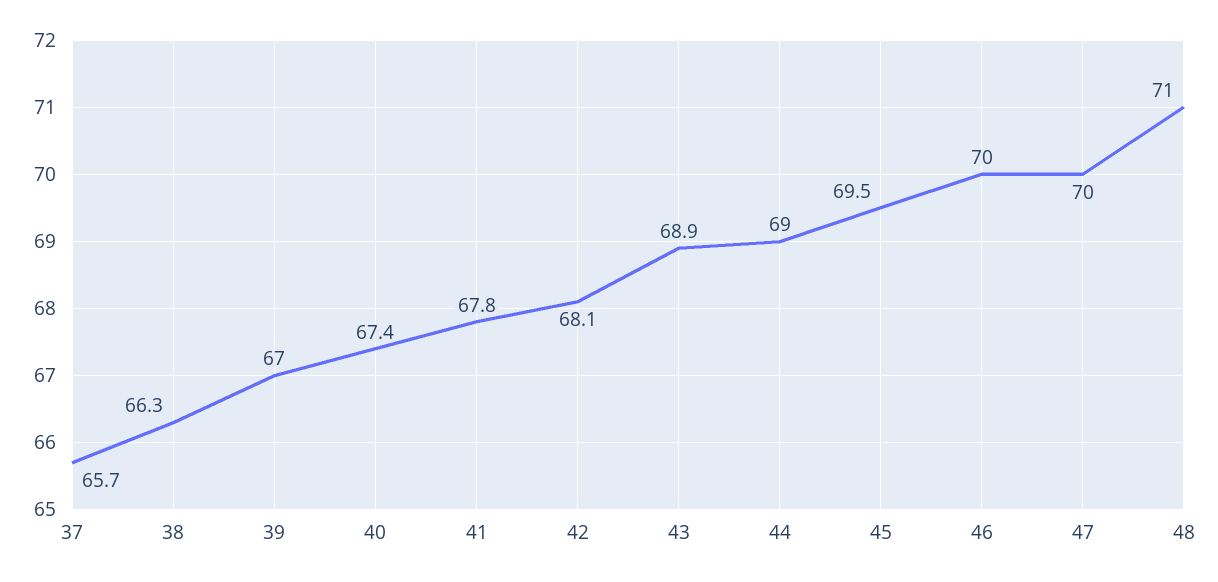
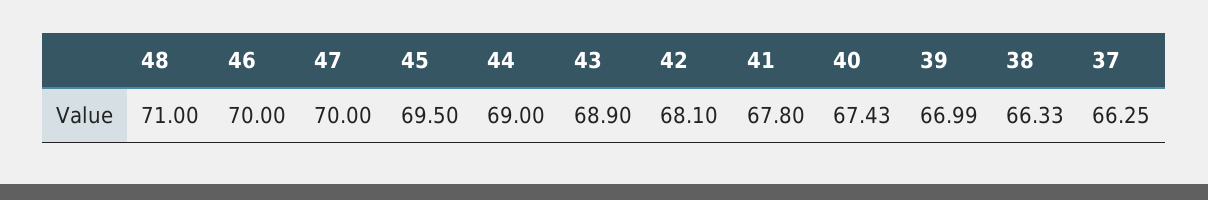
37: 65.7 -> 66.25

